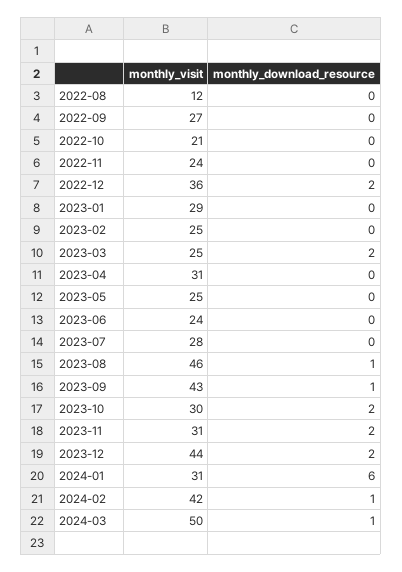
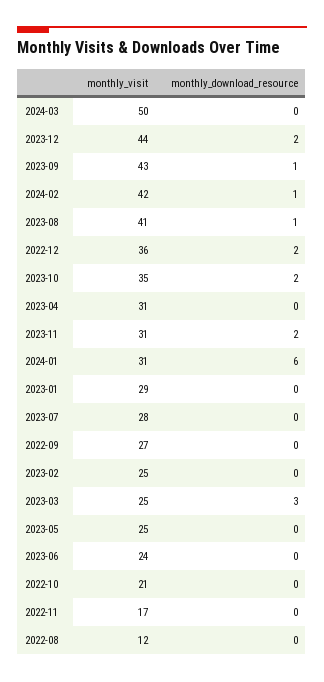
monthly_visit, 2022-11: 24 -> 17
monthly_download_resource, 2023-03: 2 -> 3
monthly_visit, 2023-08: 46 -> 41
monthly_visit, 2023-10: 30 -> 35
monthly_download_resource, 2024-03: 1 -> 0

